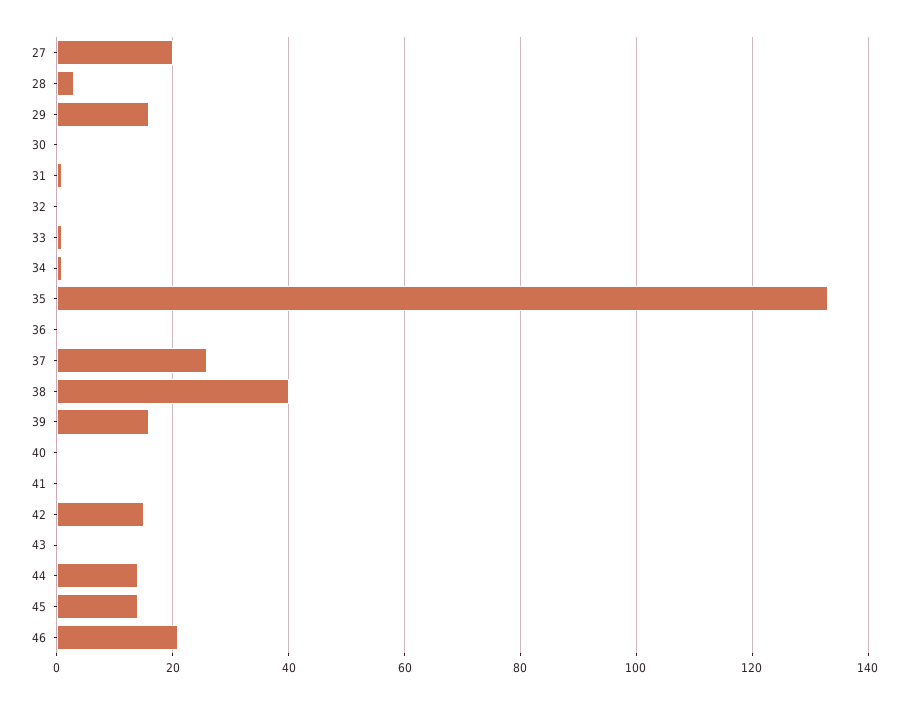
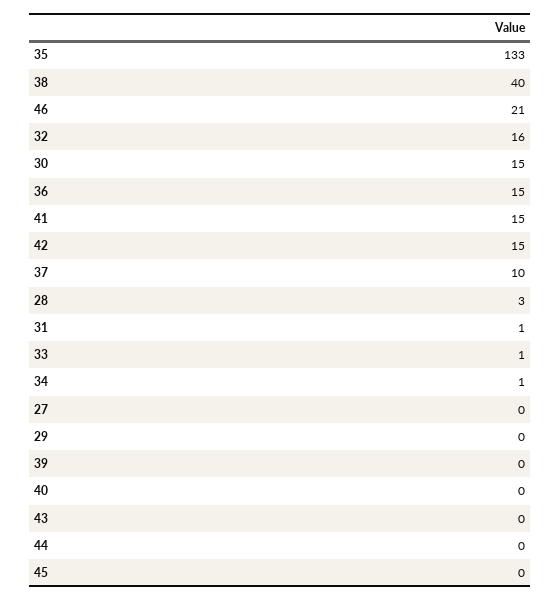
27: 20 -> 0
29: 15 -> 0
30: 0 -> 15
32: 0 -> 16
36: 0 -> 15
37: 25 -> 10
39: 15 -> 0
41: 0 -> 15
44: 15 -> 0
45: 15 -> 0

